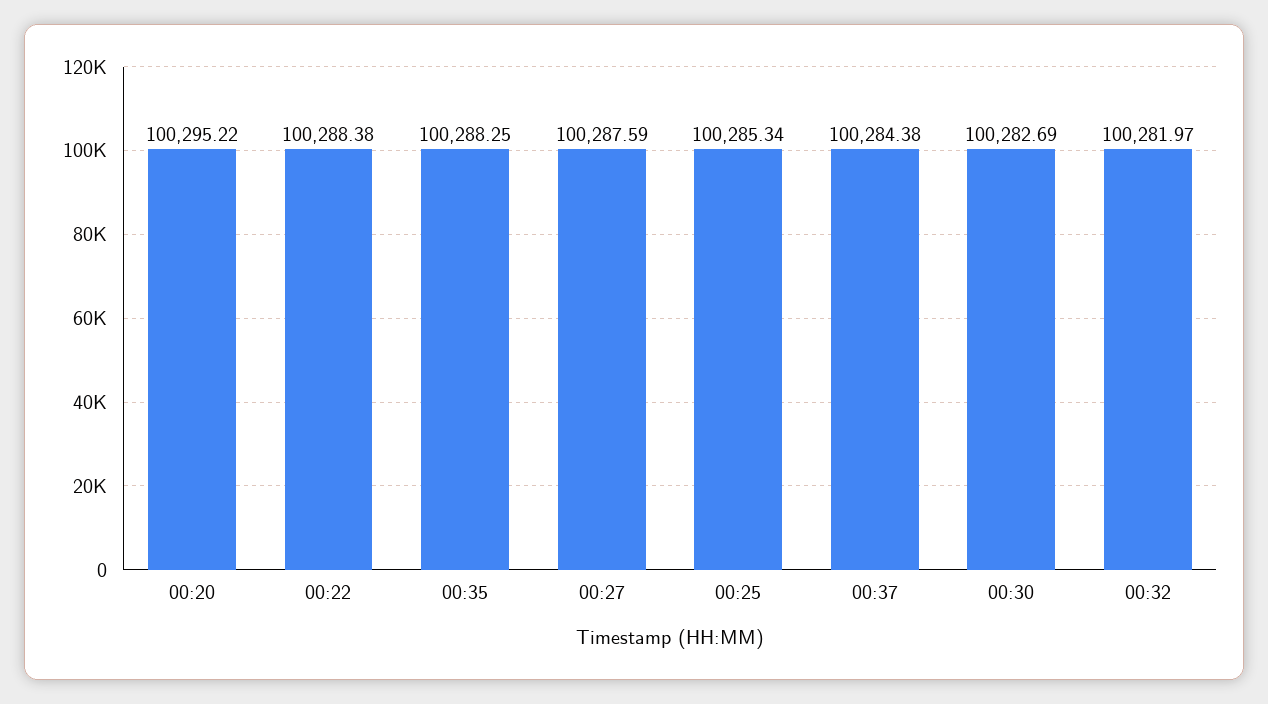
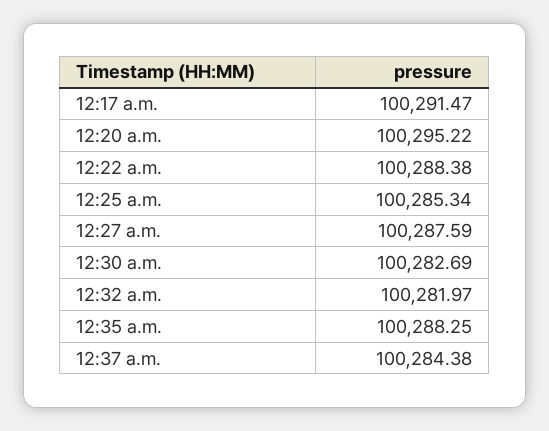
12:17 a.m.: none -> 100291.47

